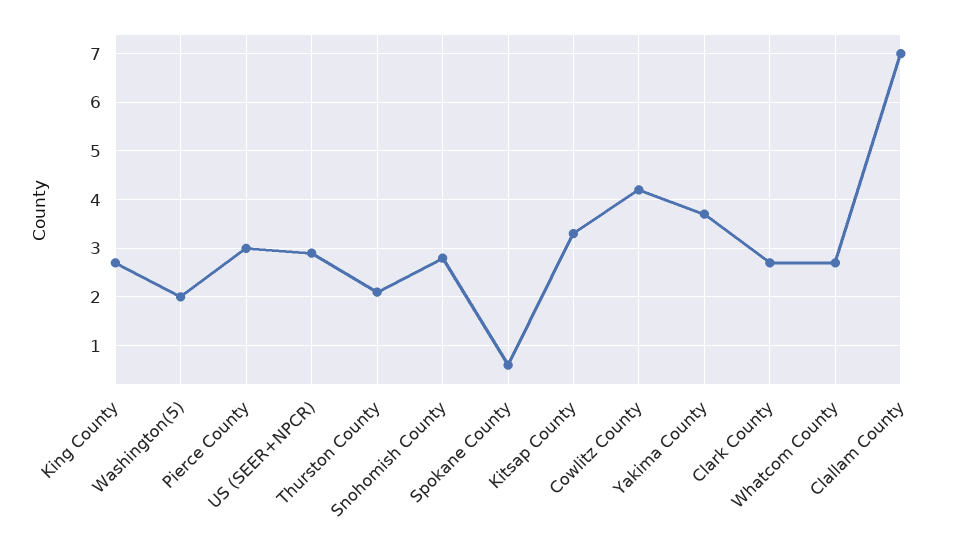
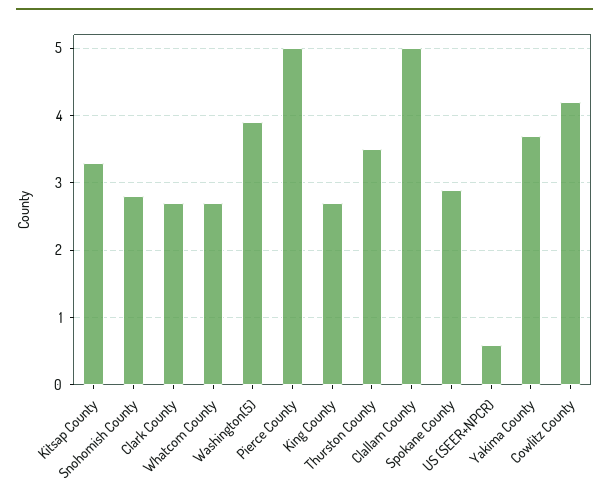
Washington(5): 2 -> 3.9
Pierce County: 3 -> 5
US (SEER+NPCR): 3 -> 0.6
Thurston County: 2 -> 3.5
Spokane County: 0.5 -> 2.9
Clallam County: 7 -> 5

